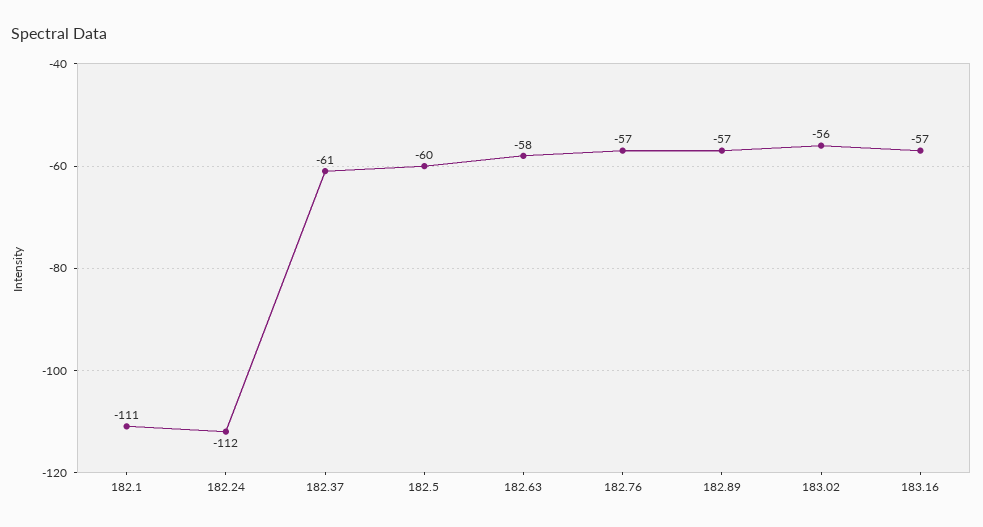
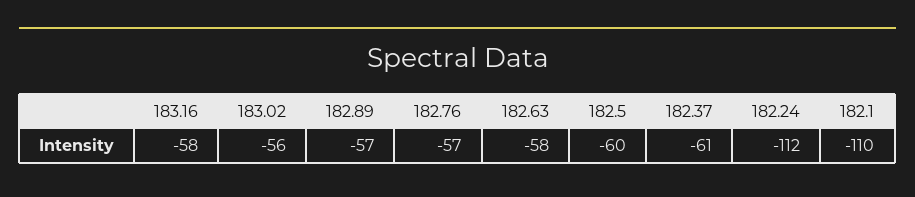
182.1: -111 -> -110
183.16: -57 -> -58

